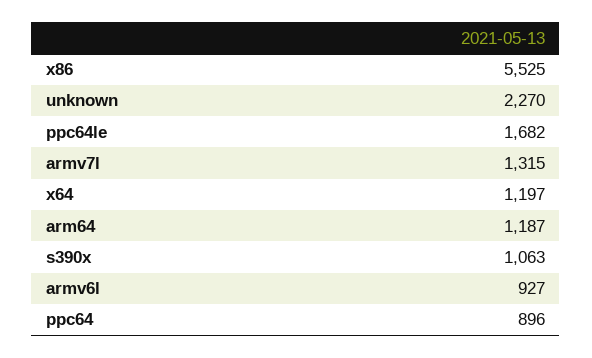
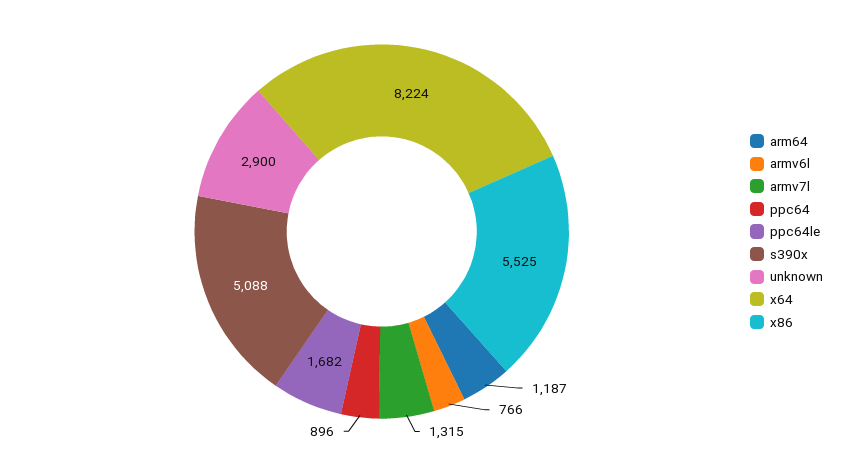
unknown: 2270 -> 2900
x64: 1197 -> 8224
s390x: 1063 -> 5088
armv6l: 927 -> 766

